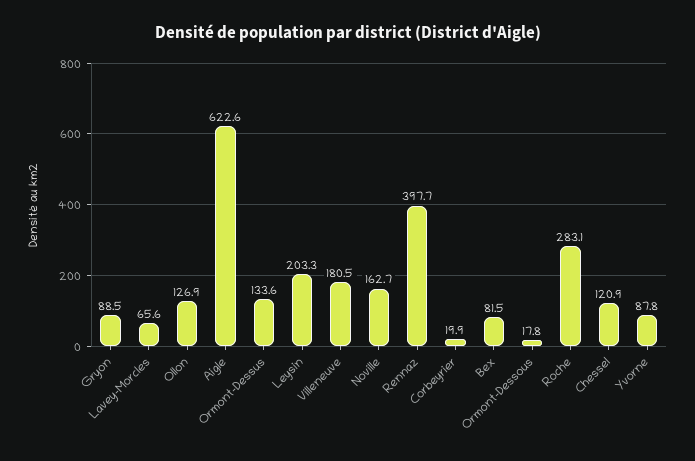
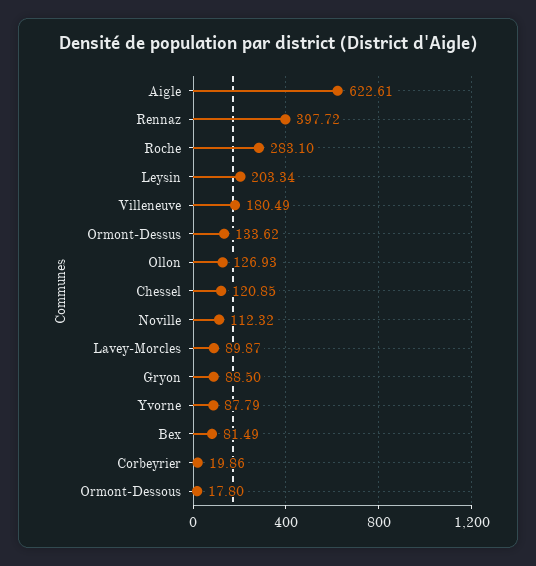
Lavey-Morcles: 65.6 -> 89.87
Noville: 162.7 -> 112.32

